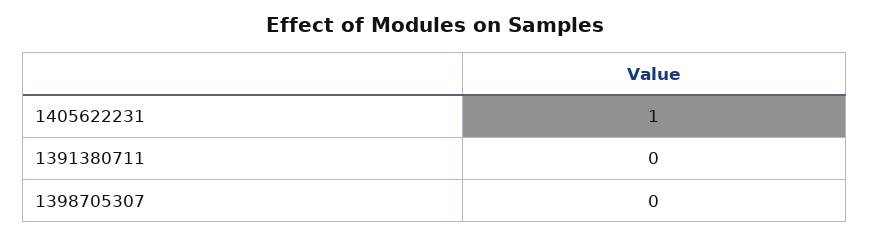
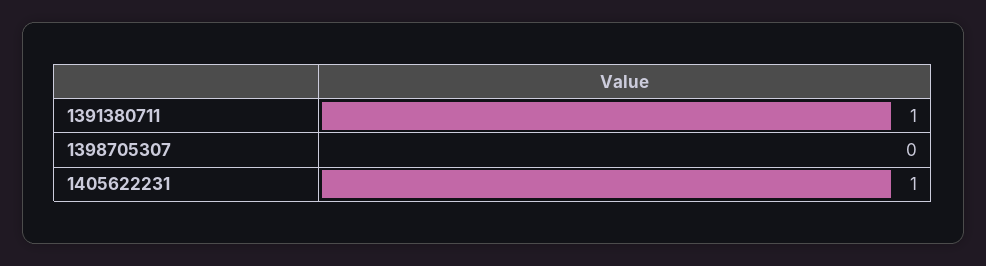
1391380711: 0 -> 1

